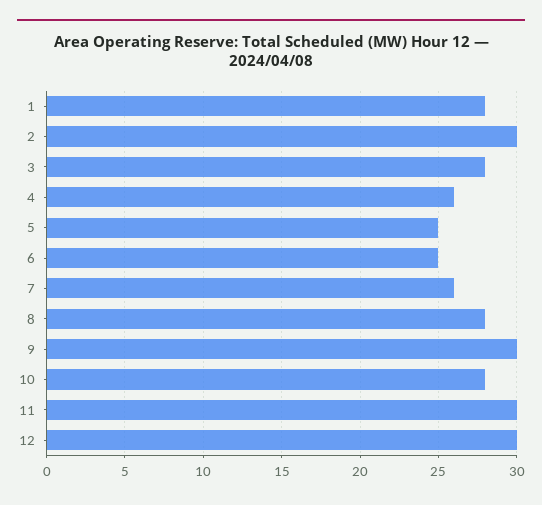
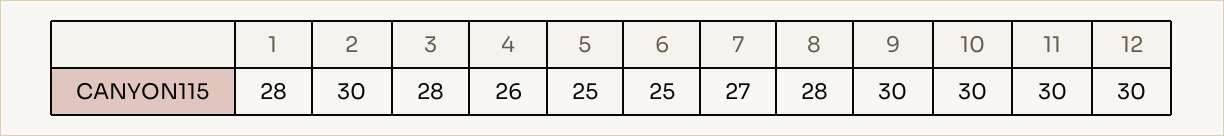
7: 26 -> 27
10: 28 -> 30

